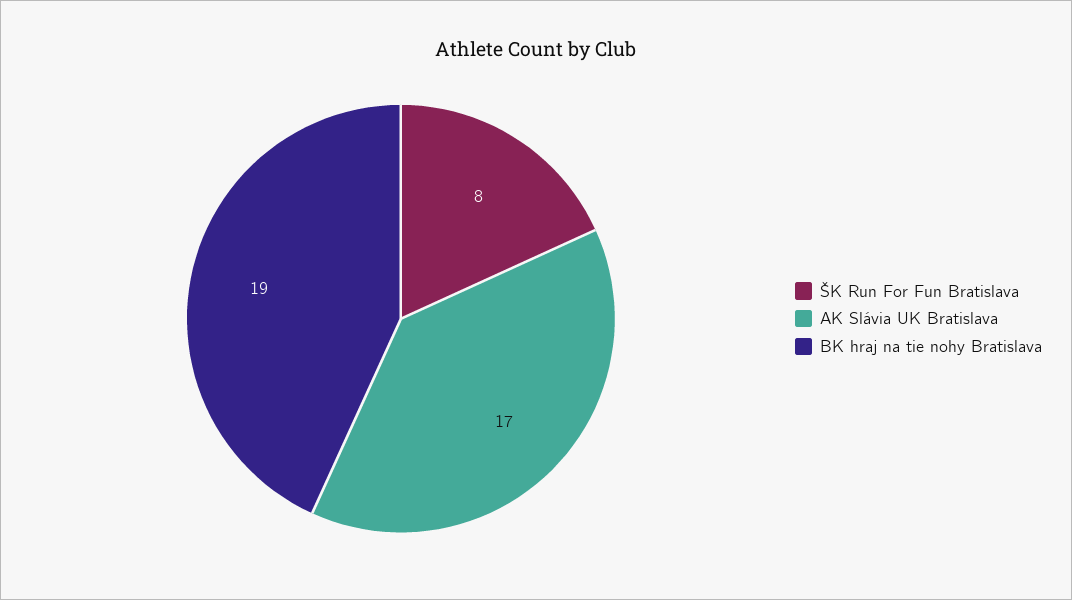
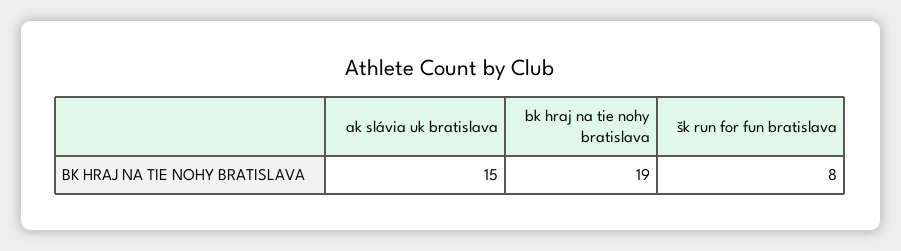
AK Slávia UK Bratislava: 17 -> 15

